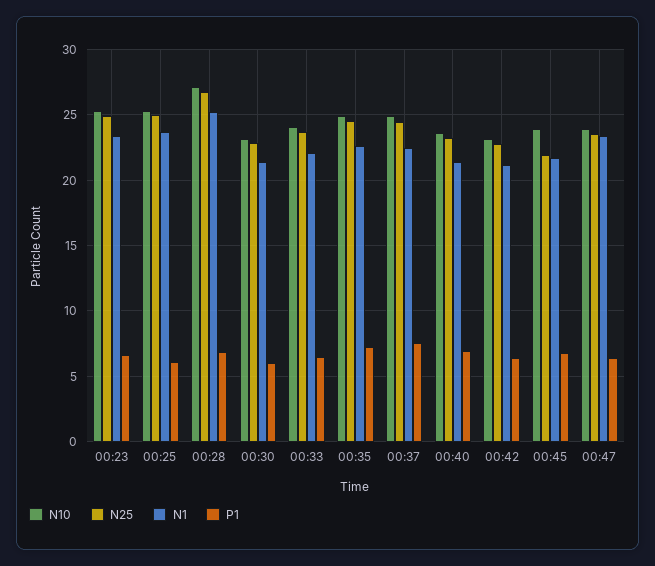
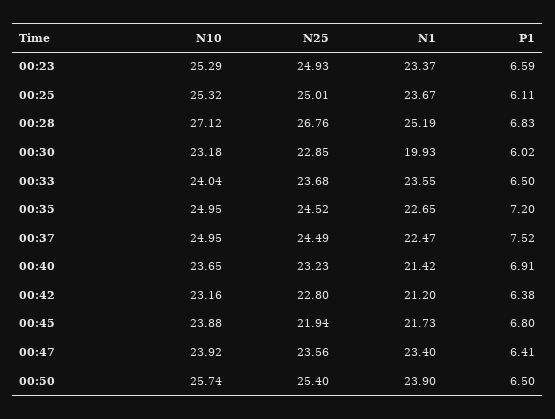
N1, 00:30: 21.5 -> 19.93
N1, 00:33: 22 -> 23.55
N10, 00:50: none -> 25.74
N25, 00:50: none -> 25.4
N1, 00:50: none -> 23.9
P1, 00:50: none -> 6.5

